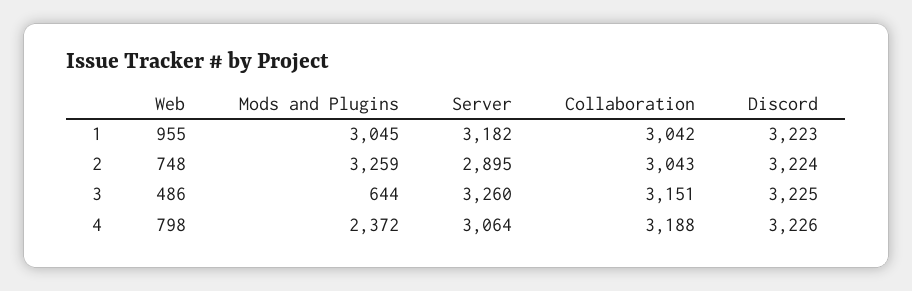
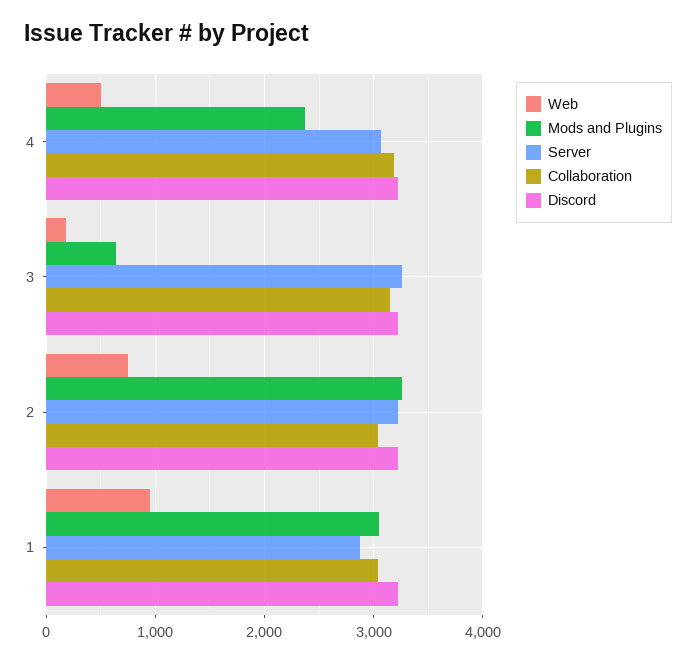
Server, 1: 3182 -> 2900
Server, 2: 2895 -> 3200
Web, 3: 486 -> 200
Web, 4: 798 -> 500

